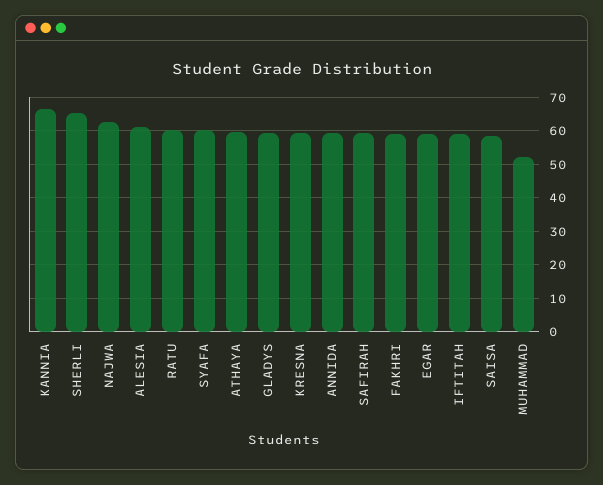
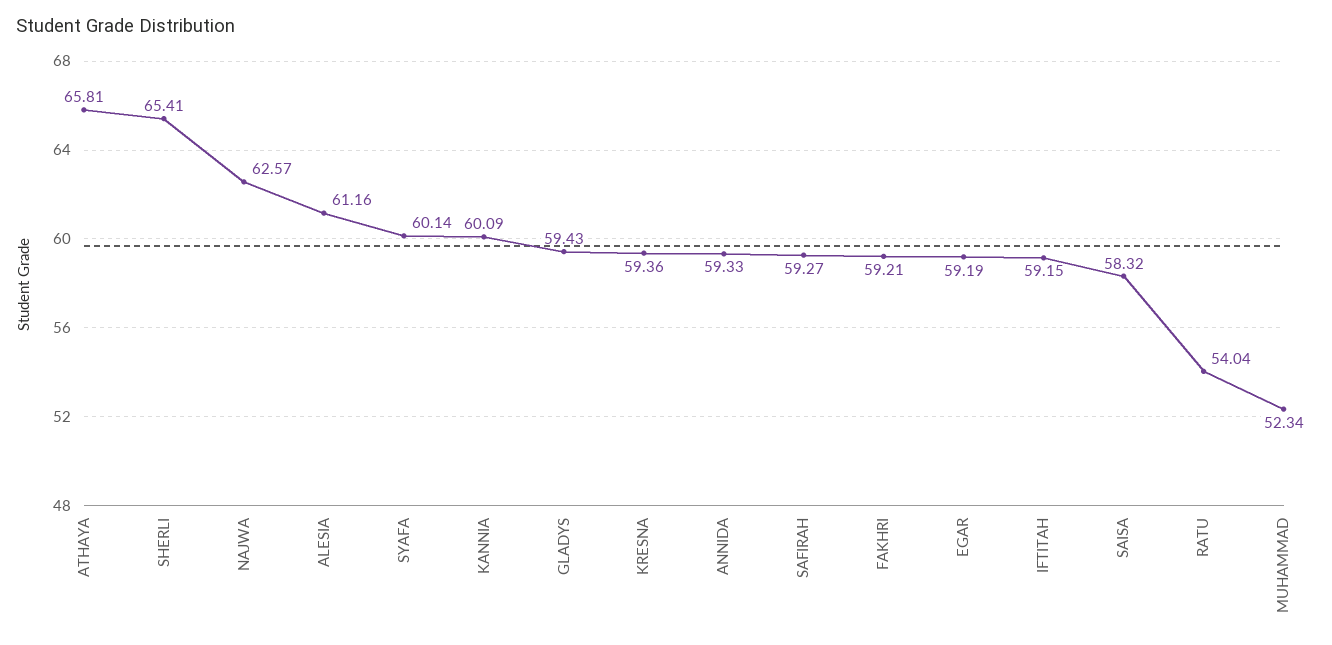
KANNIA: 66 -> 60.09
RATU: 60 -> 54.04
ATHAYA: 60 -> 65.81

